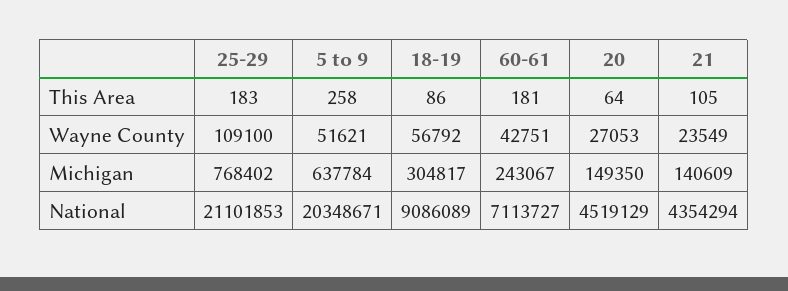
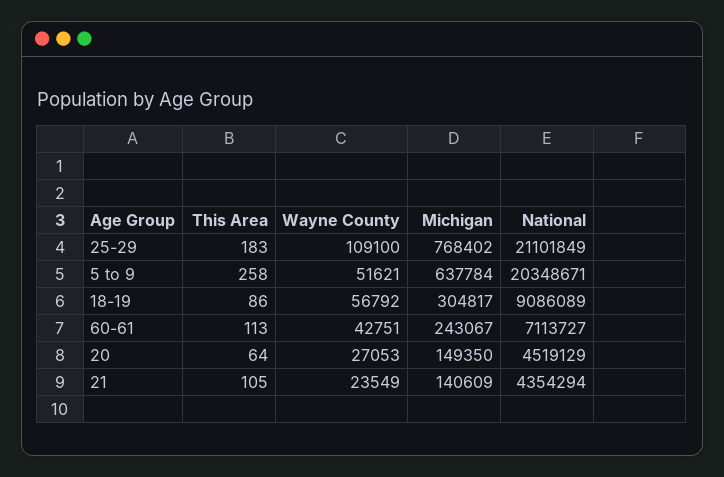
60-61, This Area: 181 -> 113
25-29, National: 21101853 -> 21101849

